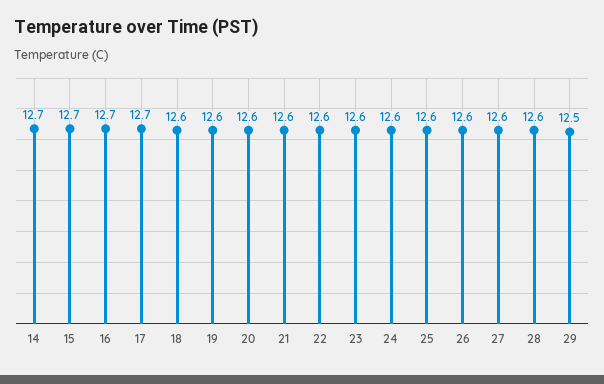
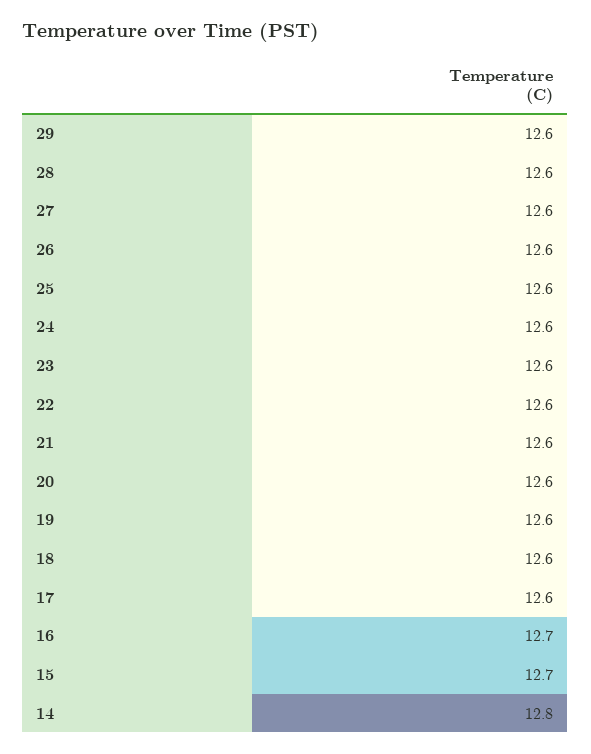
14: 12.7 -> 12.8
17: 12.7 -> 12.6
29: 12.5 -> 12.6

